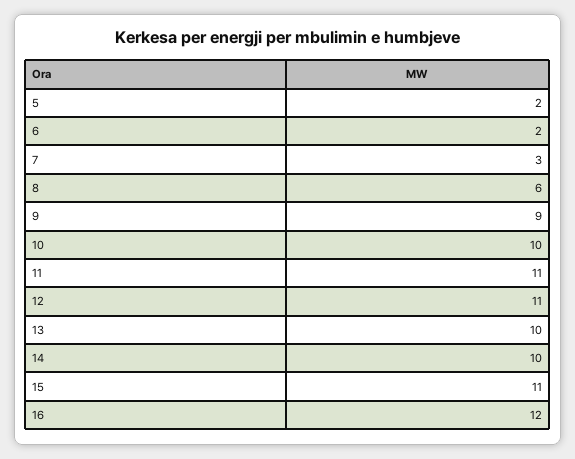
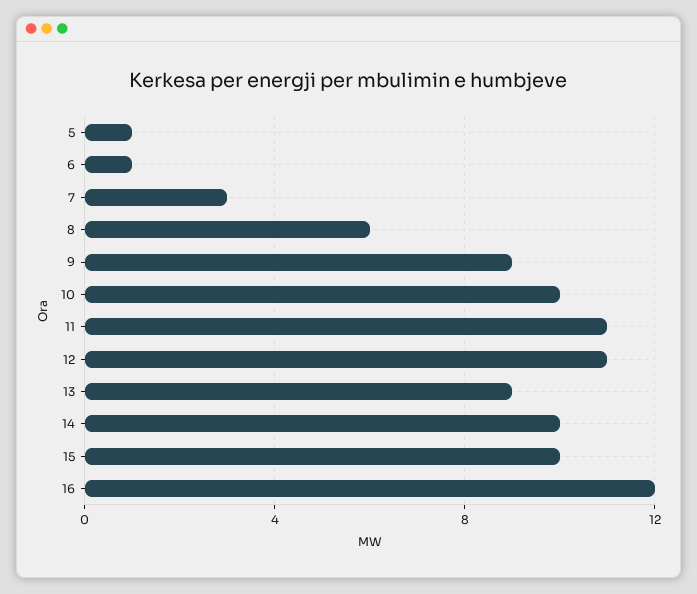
5: 2 -> 1
6: 2 -> 1
13: 10 -> 9
15: 11 -> 10

